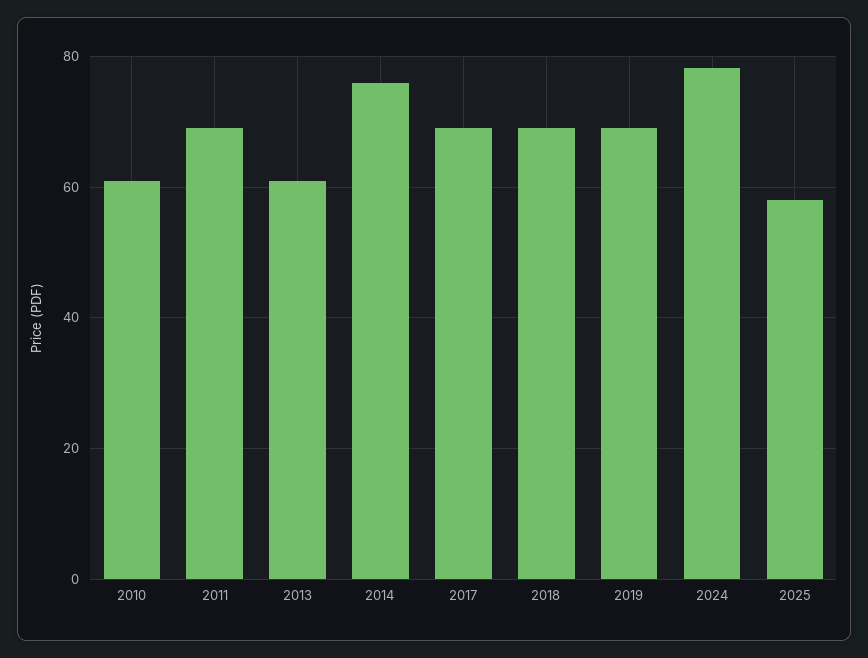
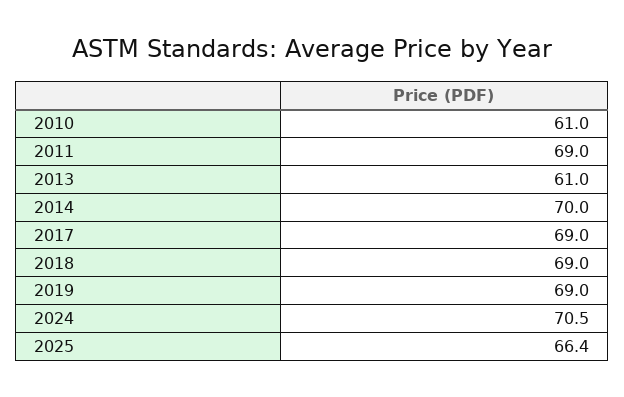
2014: 76 -> 70
2024: 78 -> 70.5
2025: 58 -> 66.4

